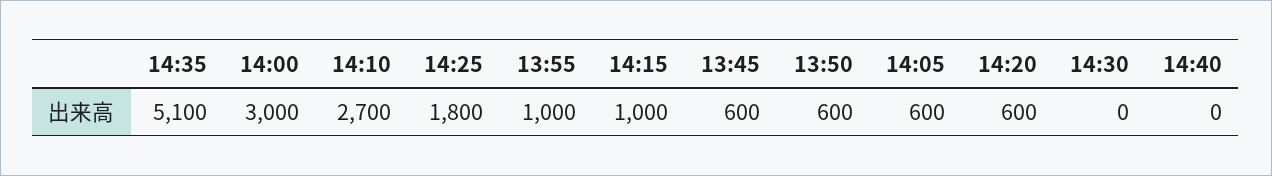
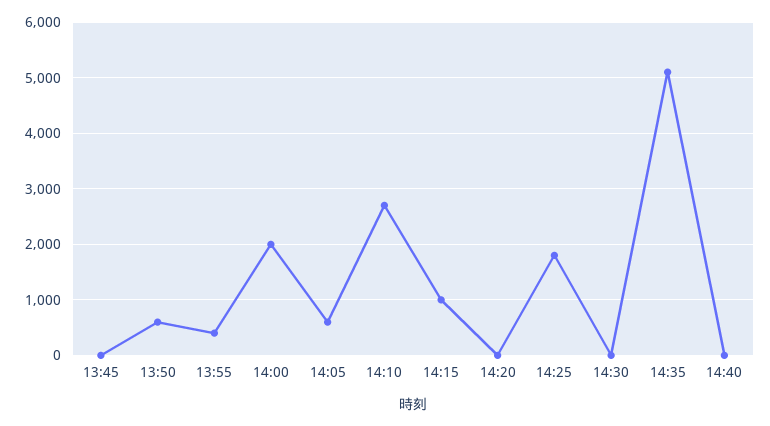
14:00: 3000 -> 2000
13:55: 1000 -> 400
13:45: 600 -> 0
14:20: 600 -> 0

